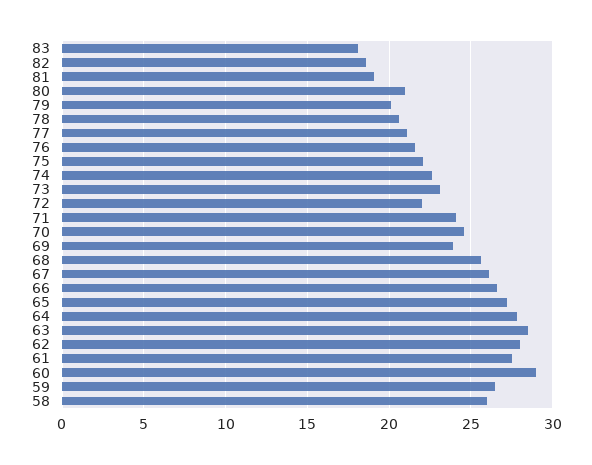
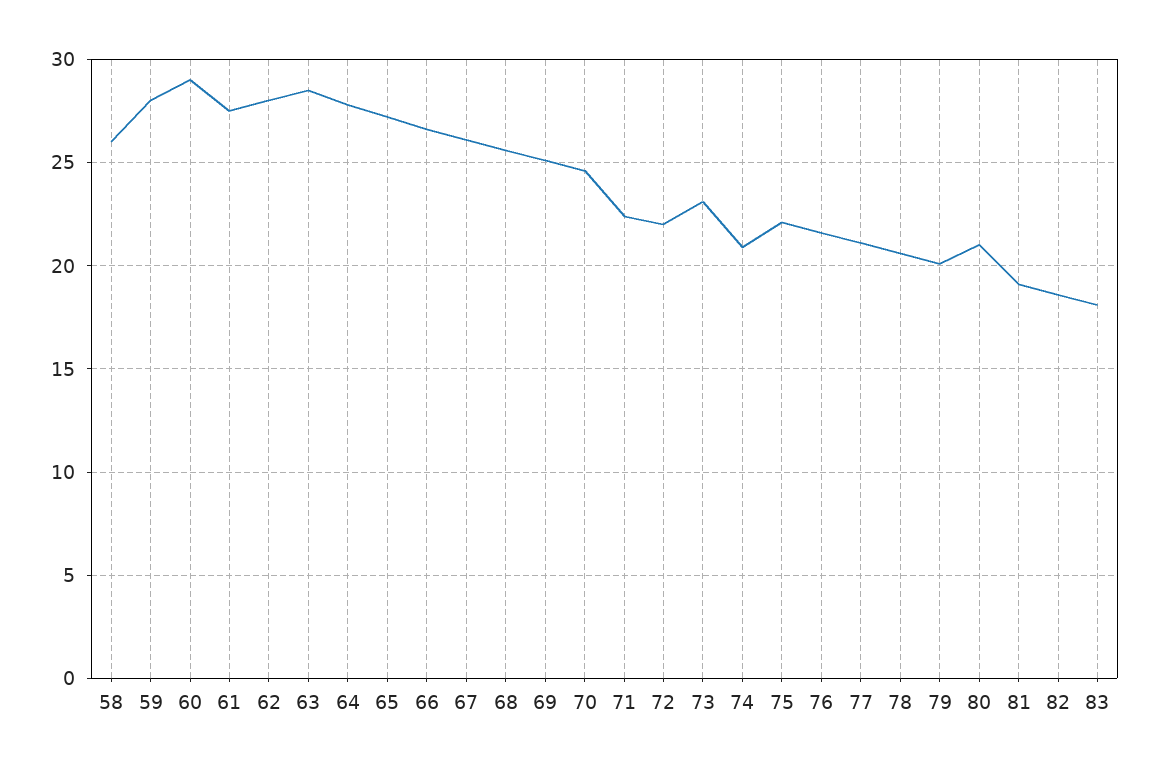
74: 22.5 -> 21
71: 24 -> 22.5
69: 24 -> 25
59: 26.5 -> 28

